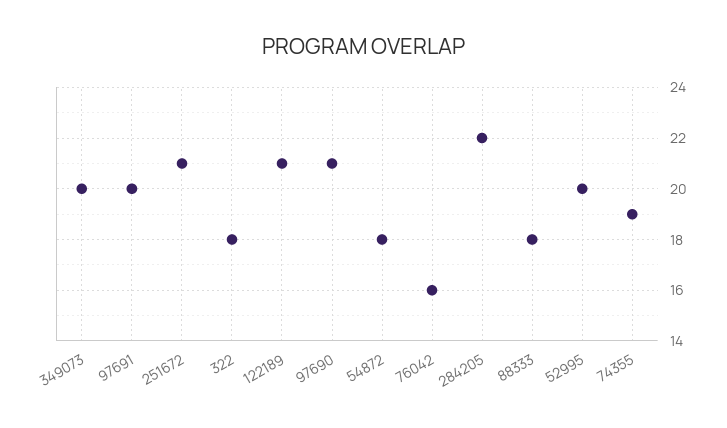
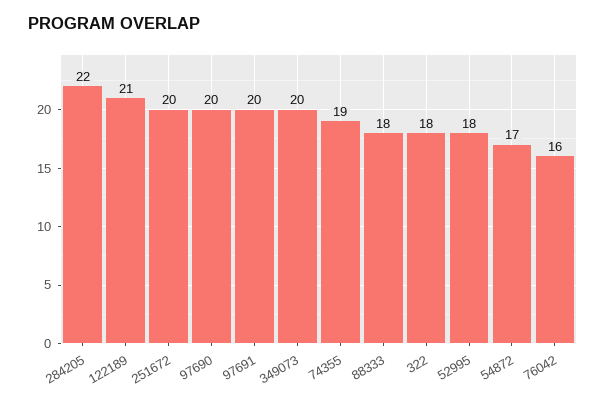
251672: 21 -> 20
97690: 21 -> 20
54872: 18 -> 17
52995: 20 -> 18

